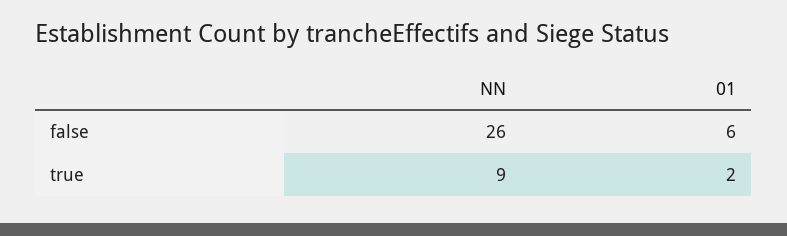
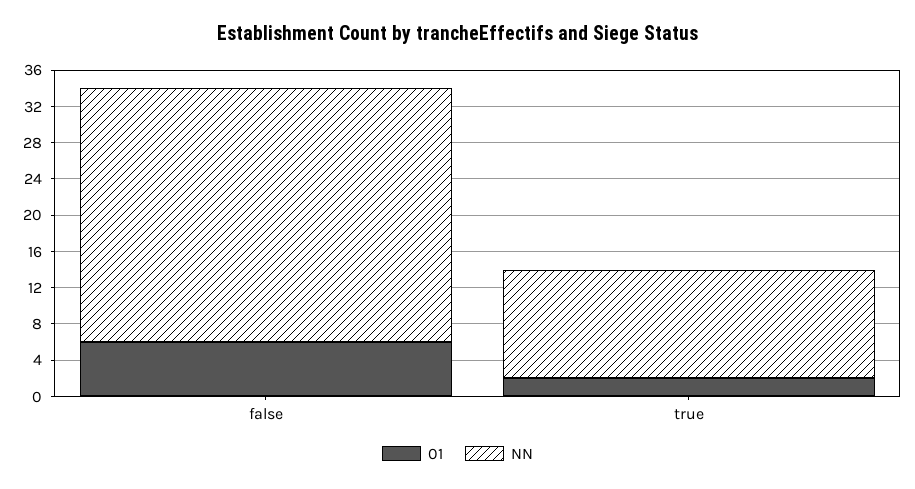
NN, false: 26 -> 28
NN, true: 9 -> 12

